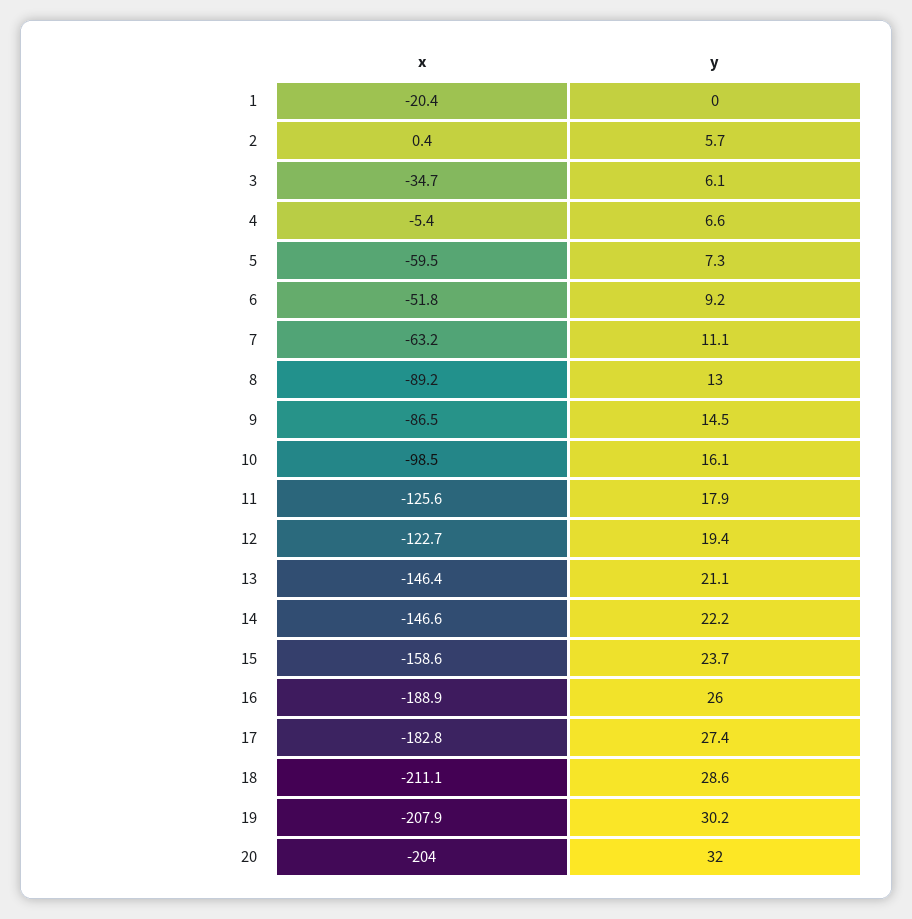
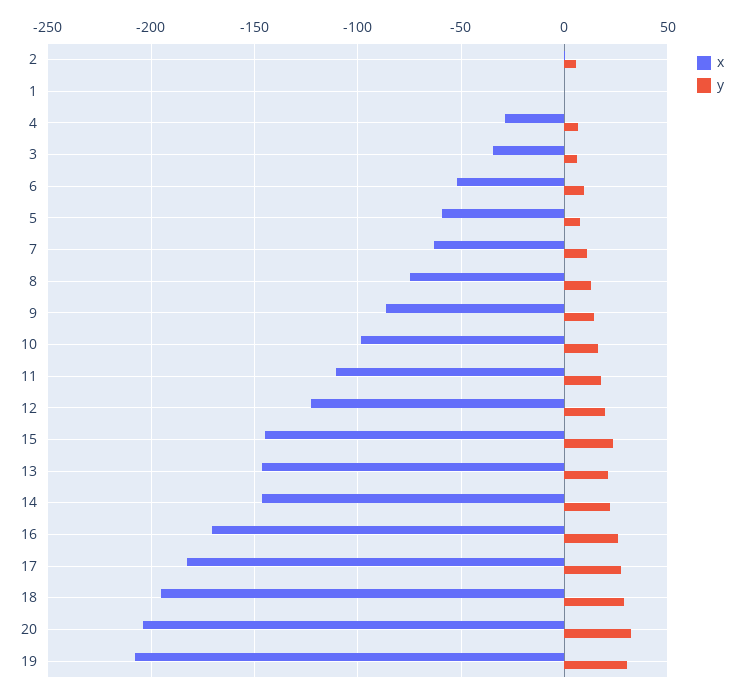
x, 1: -20.4 -> 0
x, 4: -5.4 -> -30
x, 8: -89.2 -> -75
x, 11: -125.6 -> -110
x, 15: -158.6 -> -145
x, 16: -188.9 -> -170
x, 18: -211.1 -> -195

